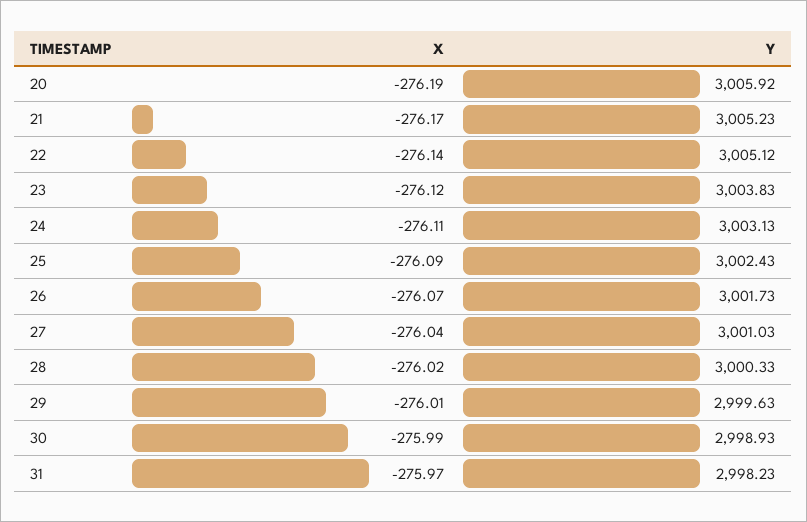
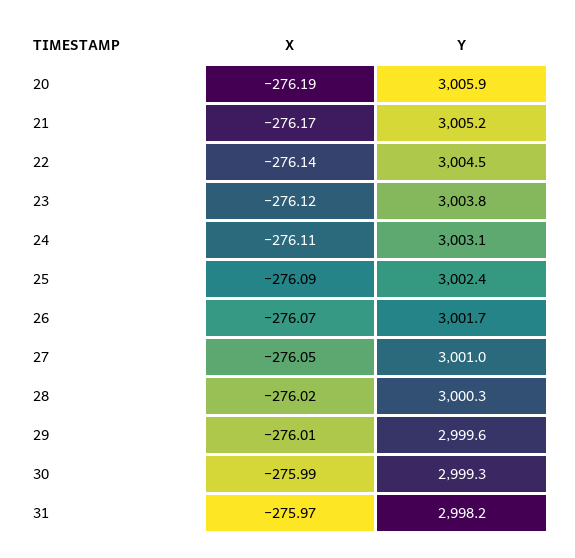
Y, 22: 3005.12 -> 3004.5
X, 27: -276.04 -> -276.05
Y, 30: 2998.93 -> 2999.3

